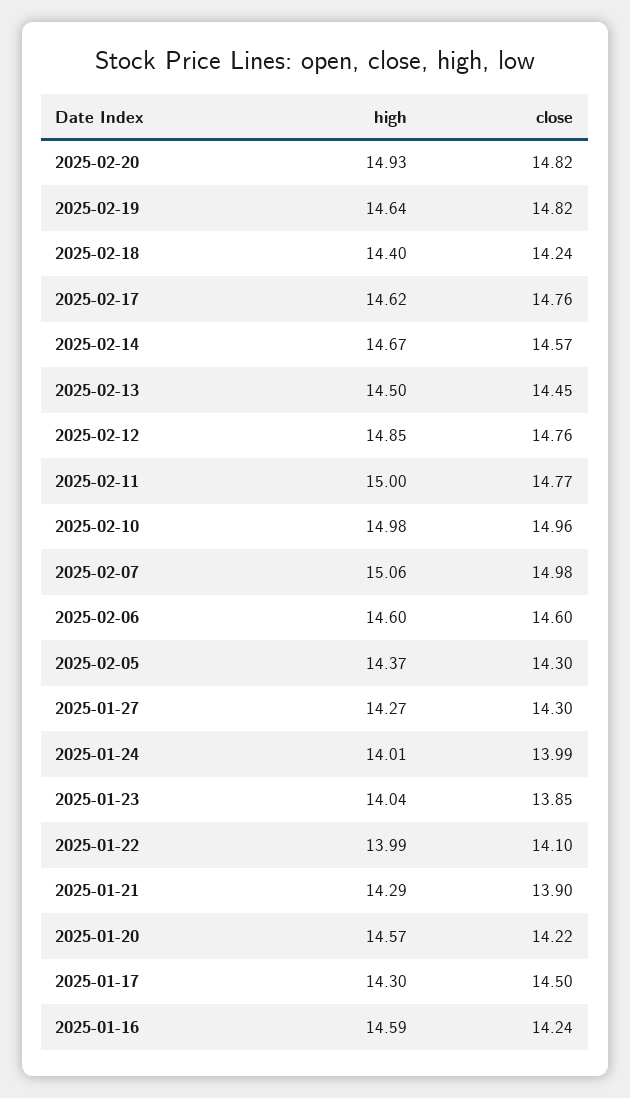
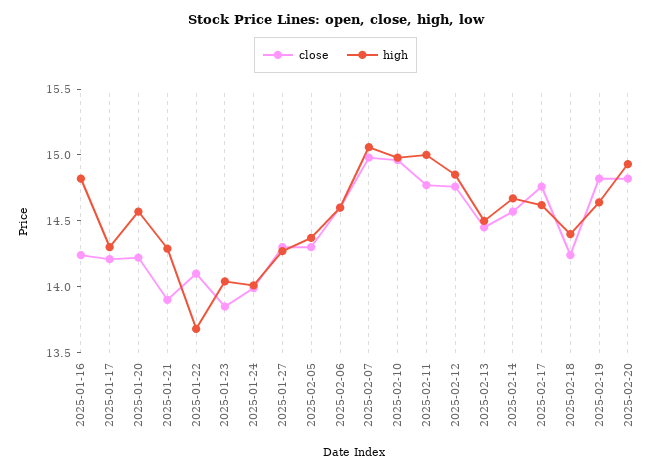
high, 2025-01-22: 13.99 -> 13.7
close, 2025-01-17: 14.5 -> 14.2
high, 2025-01-16: 14.59 -> 14.8

